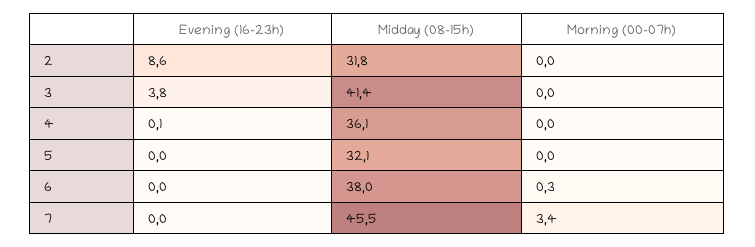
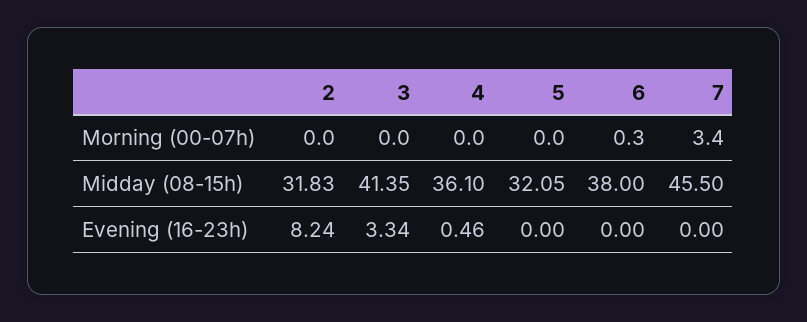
Evening (16-23h), 2: 8.6 -> 8.24
Evening (16-23h), 3: 3.8 -> 3.34
Evening (16-23h), 4: 0.1 -> 0.46

